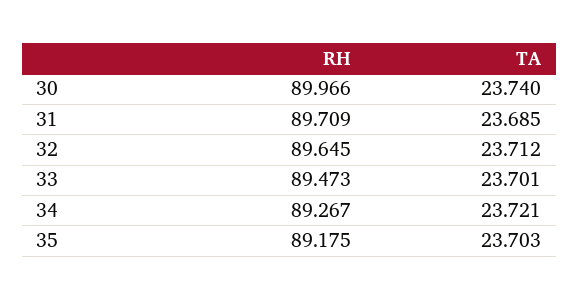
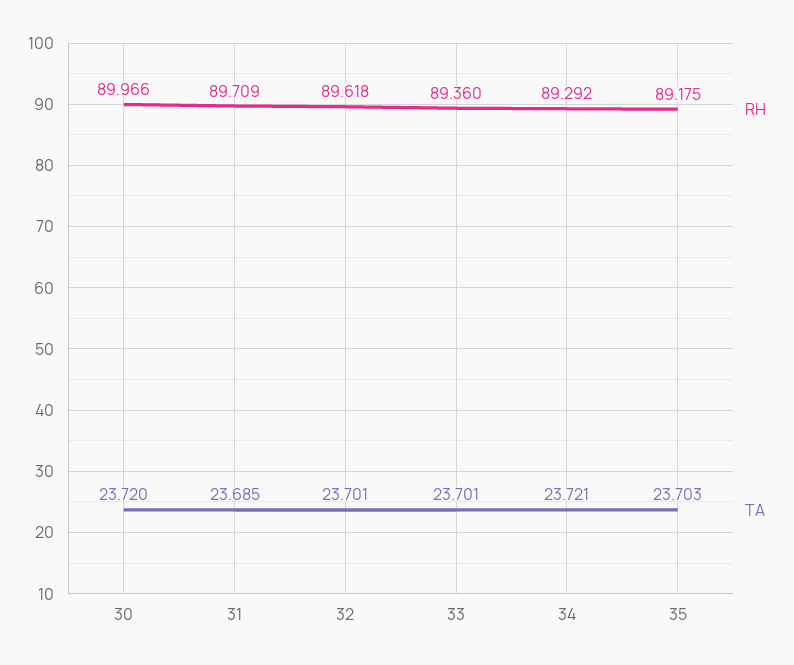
TA, 30: 23.74 -> 23.72
RH, 32: 89.645 -> 89.618
TA, 32: 23.712 -> 23.701
RH, 33: 89.473 -> 89.36
RH, 34: 89.267 -> 89.292

